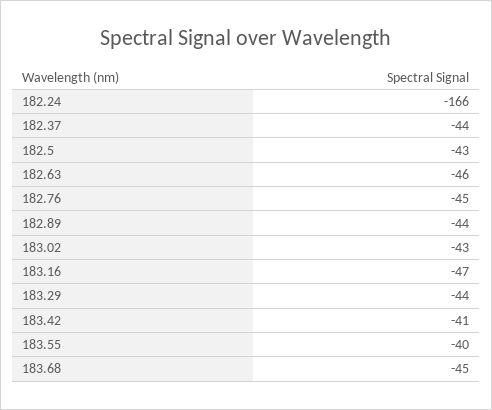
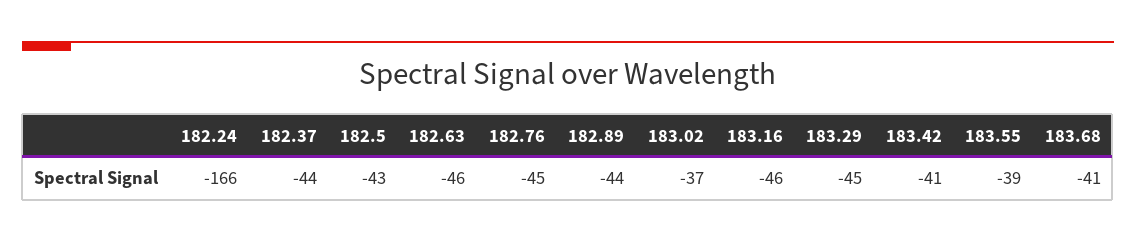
183.02: -43 -> -37
183.16: -47 -> -46
183.29: -44 -> -45
183.55: -40 -> -39
183.68: -45 -> -41

